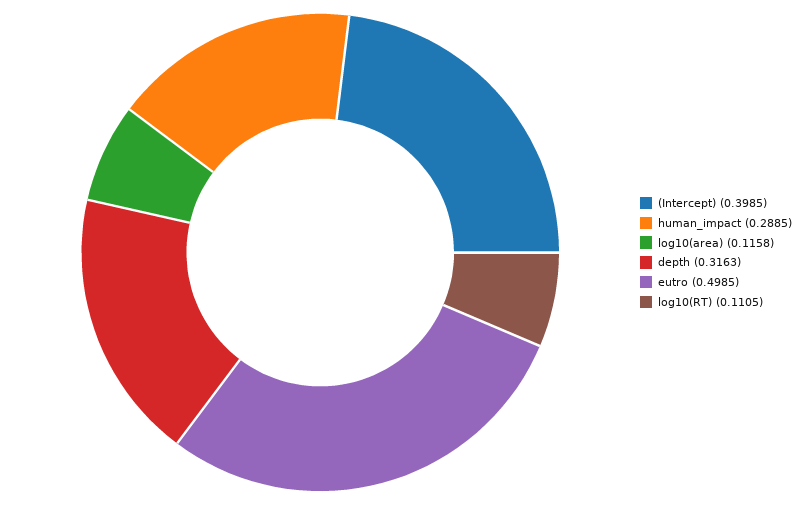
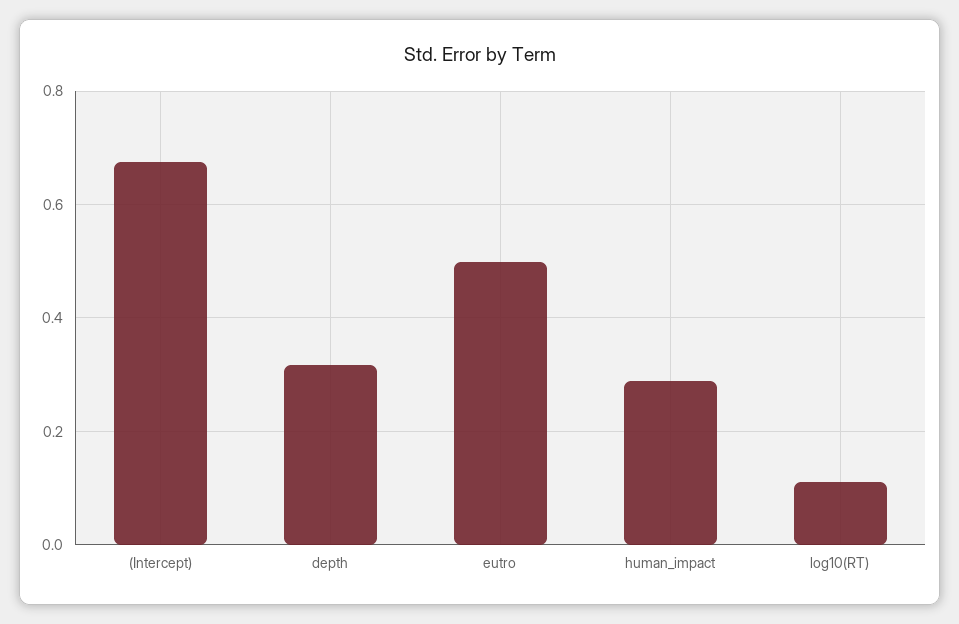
(Intercept): 0.3985 -> 0.68
log10(area): 0.1158 -> none

